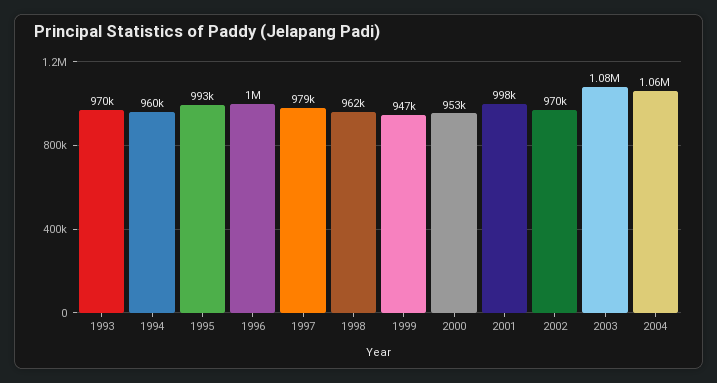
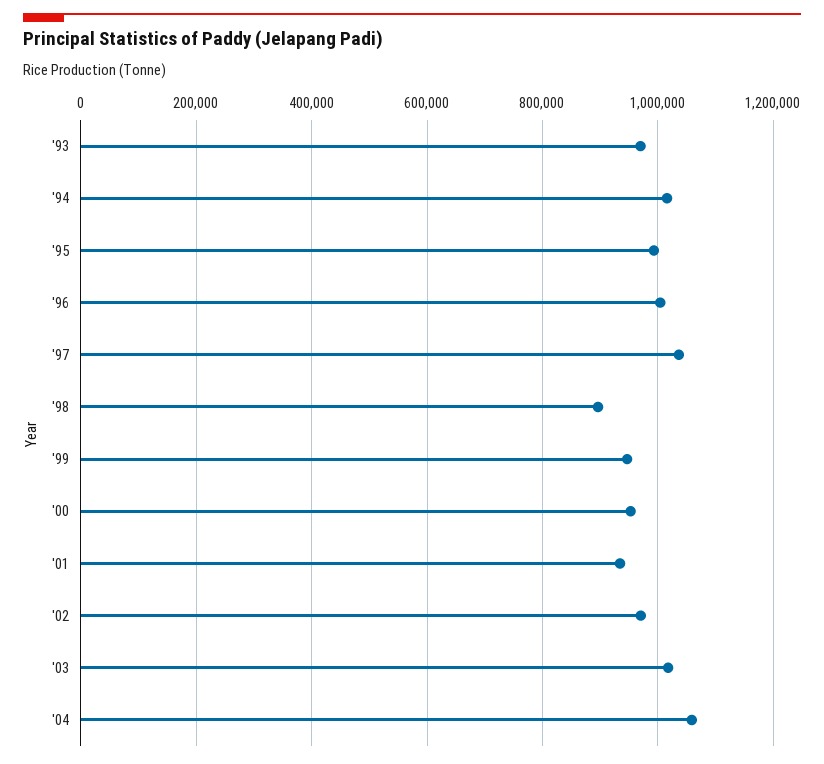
1994: 960000 -> 1020000
1997: 979000 -> 1040000
1998: 962000 -> 900000
2001: 998000 -> 940000
2003: 1080000 -> 1020000

